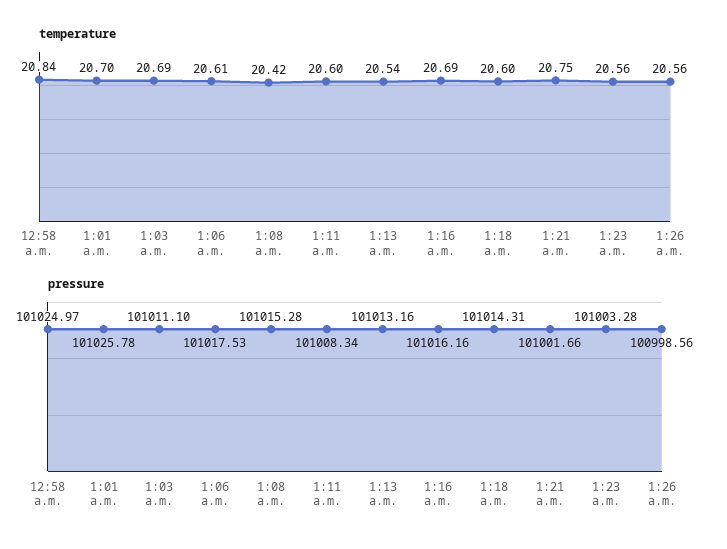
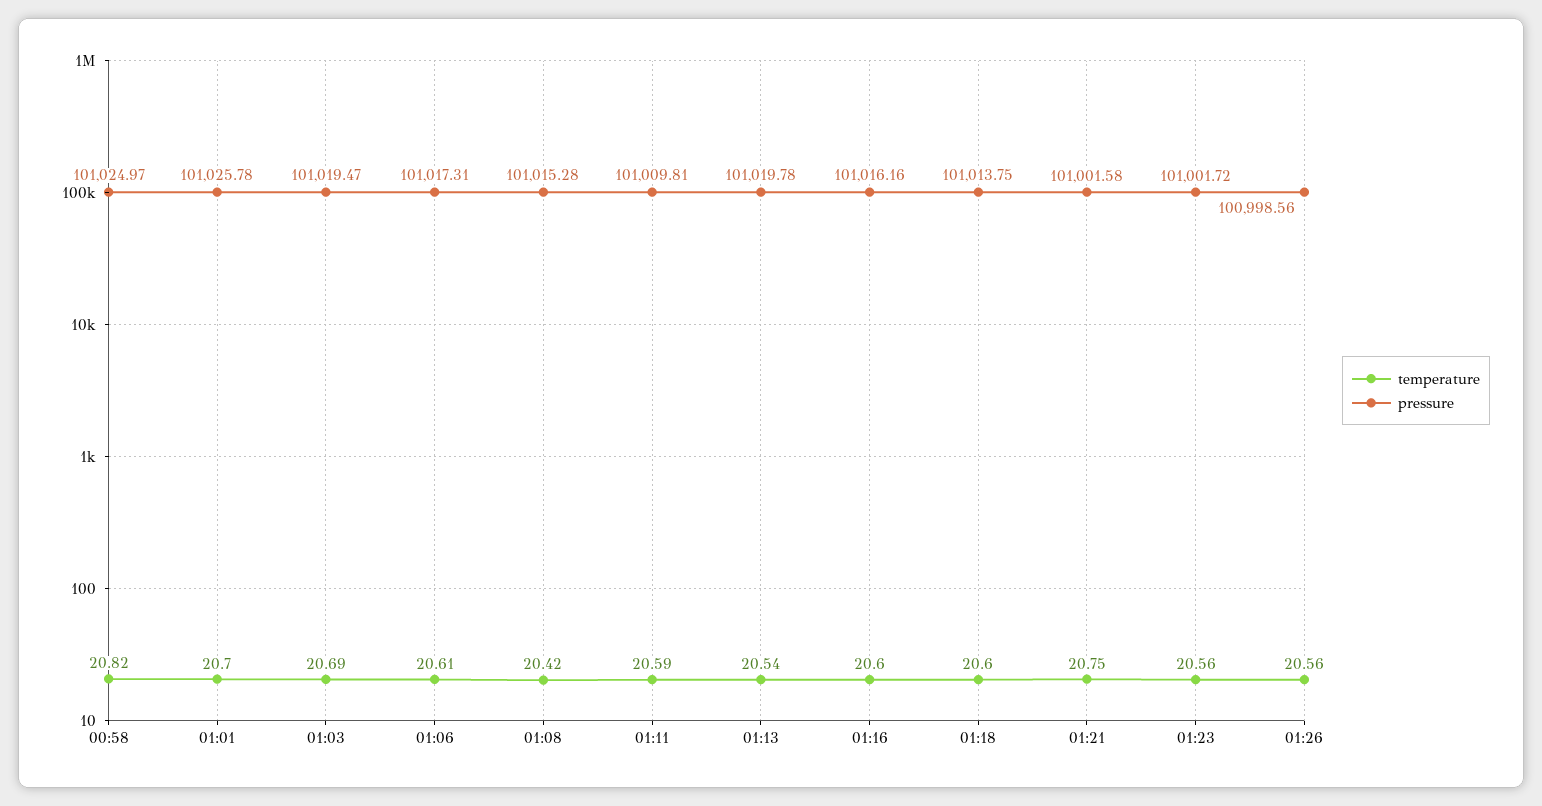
temperature, 12:58 a.m.: 20.84 -> 20.82
temperature, 1:11 a.m.: 20.6 -> 20.59
temperature, 1:16 a.m.: 20.69 -> 20.6
pressure, 1:03 a.m.: 101011.1 -> 101019.47
pressure, 1:06 a.m.: 101017.53 -> 101017.31
pressure, 1:11 a.m.: 101008.34 -> 101009.81
pressure, 1:13 a.m.: 101013.16 -> 101019.78
pressure, 1:18 a.m.: 101014.31 -> 101013.75
pressure, 1:21 a.m.: 101001.66 -> 101001.58
pressure, 1:23 a.m.: 101003.28 -> 101001.72

